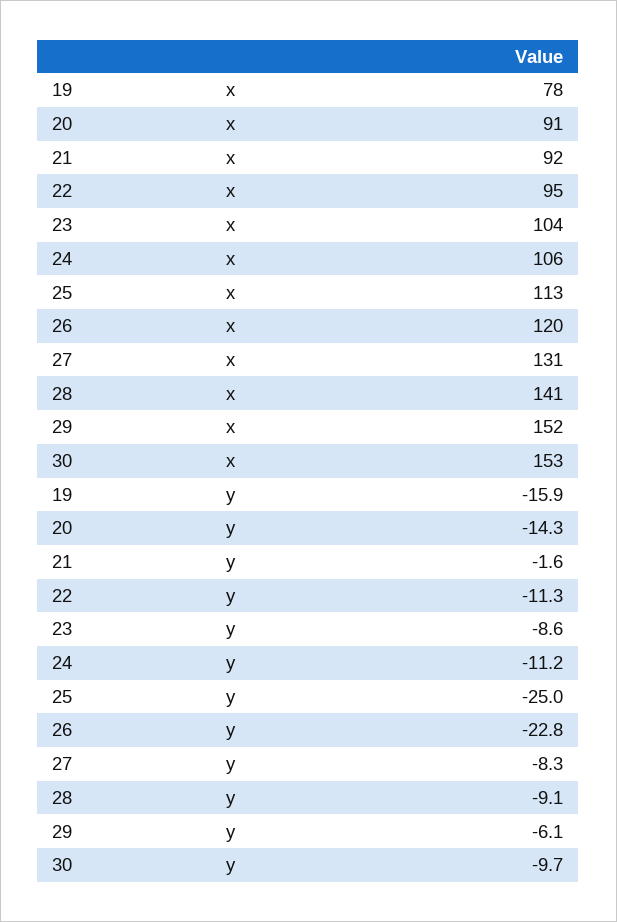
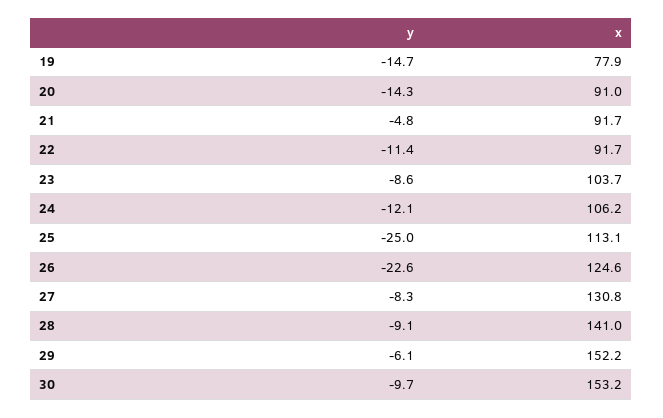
22, x: 95 -> 91.7
26, x: 120 -> 124.6
19, y: -15.9 -> -14.7
21, y: -1.6 -> -4.8
22, y: -11.3 -> -11.4
24, y: -11.2 -> -12.1
26, y: -22.8 -> -22.6

